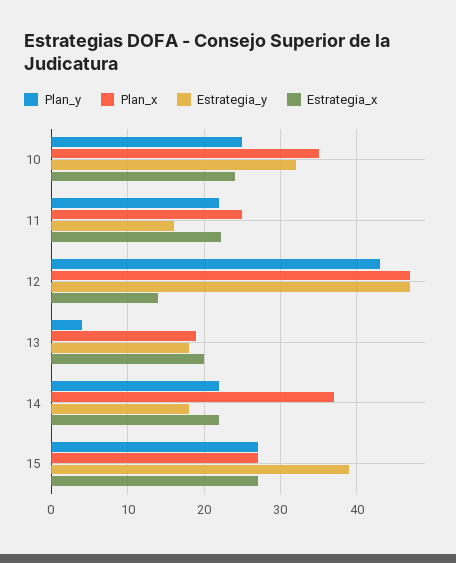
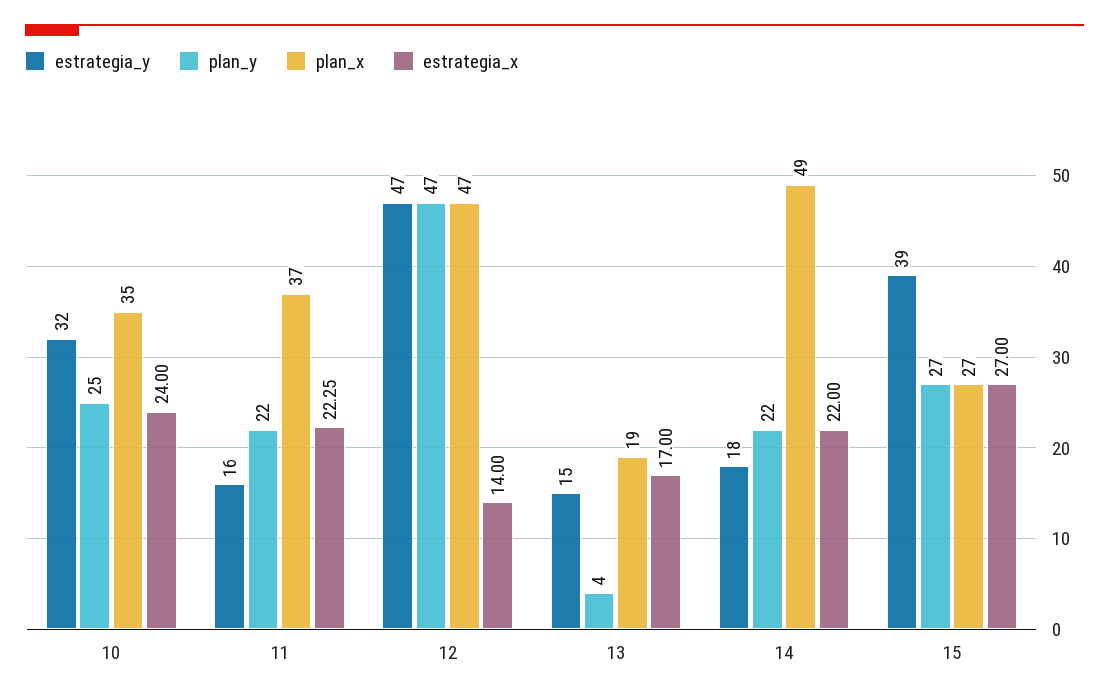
Plan_x, 11: 25 -> 37
Plan_y, 12: 43 -> 47
Estrategia_y, 13: 18 -> 15
Estrategia_x, 13: 20 -> 17
Plan_x, 14: 37 -> 49

